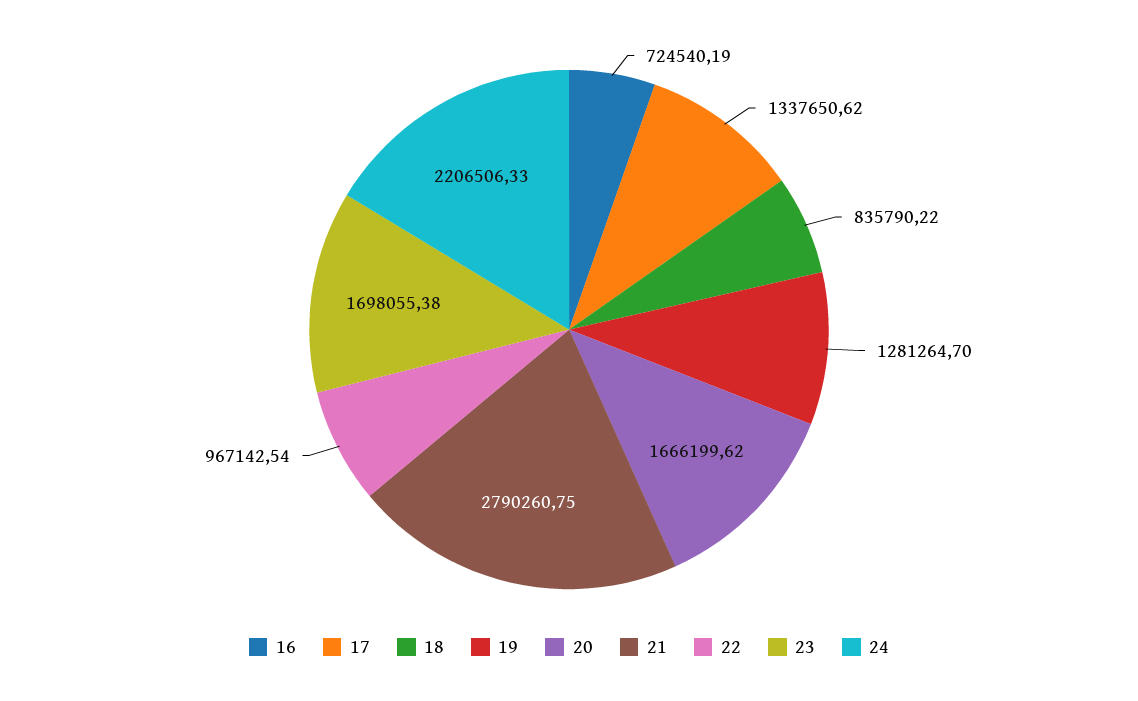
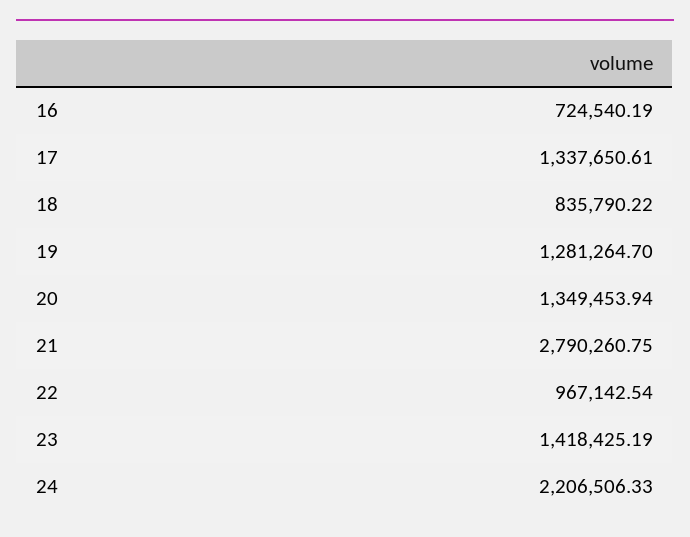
17: 1337650.62 -> 1337650.61
20: 1666199.62 -> 1349453.94
23: 1698055.38 -> 1418425.19

